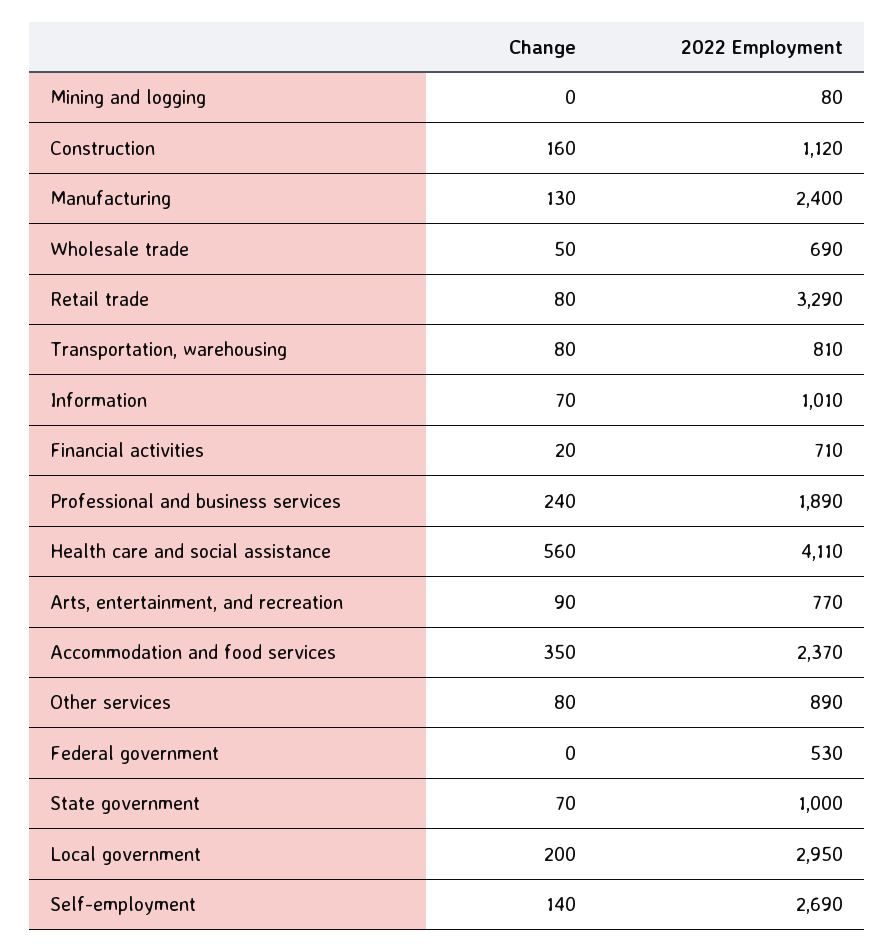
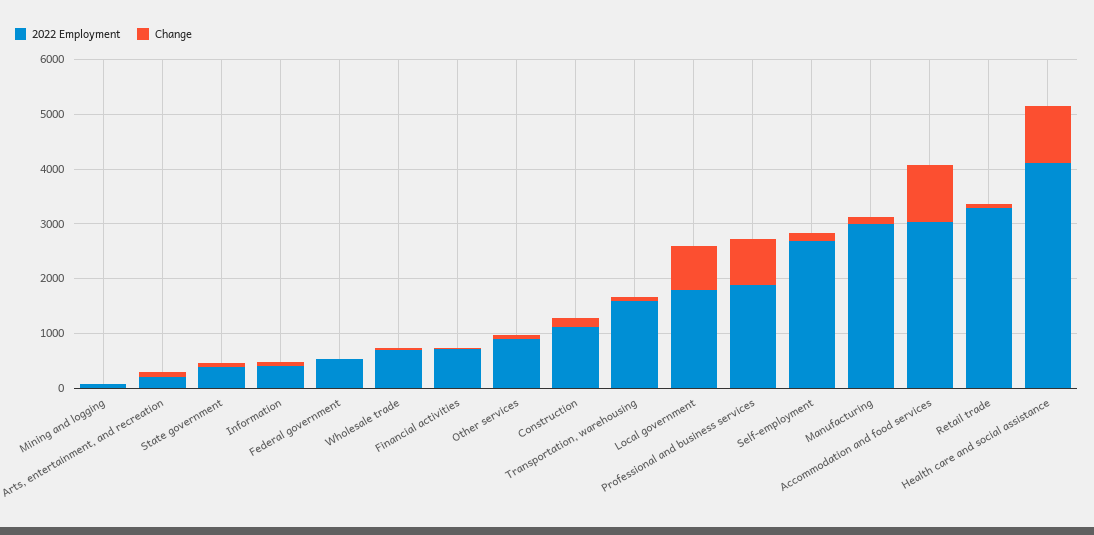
2022 Employment, Manufacturing: 2400 -> 3000
2022 Employment, Transportation, warehousing: 810 -> 1600
2022 Employment, Information: 1010 -> 400
Change, Professional and business services: 240 -> 800
Change, Health care and social assistance: 560 -> 1000
2022 Employment, Arts, entertainment, and recreation: 770 -> 200
Change, Accommodation and food services: 350 -> 1000
2022 Employment, Accommodation and food services: 2370 -> 3000
2022 Employment, State government: 1000 -> 400
Change, Local government: 200 -> 800
2022 Employment, Local government: 2950 -> 1800

